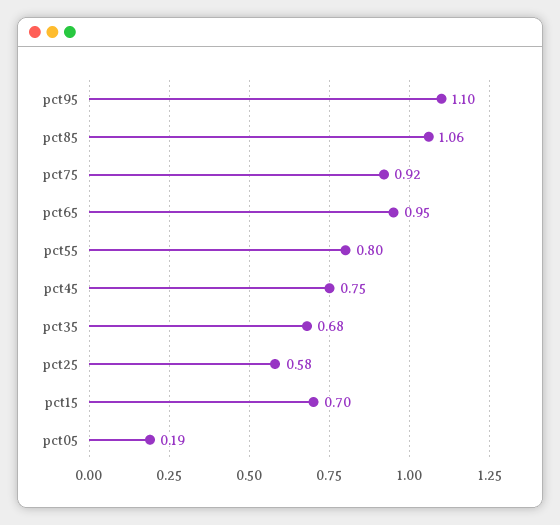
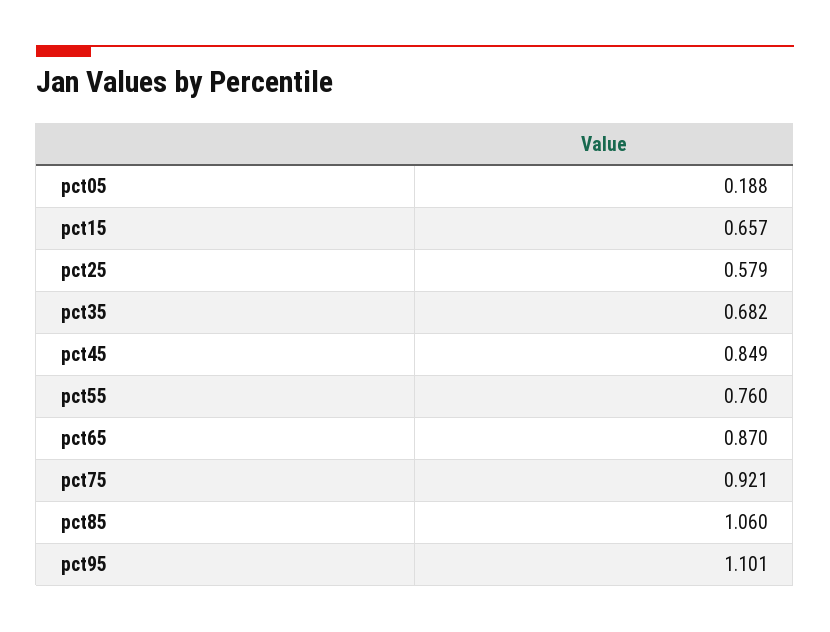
pct65: 0.95 -> 0.87
pct55: 0.8 -> 0.76
pct45: 0.75 -> 0.849
pct15: 0.7 -> 0.657

